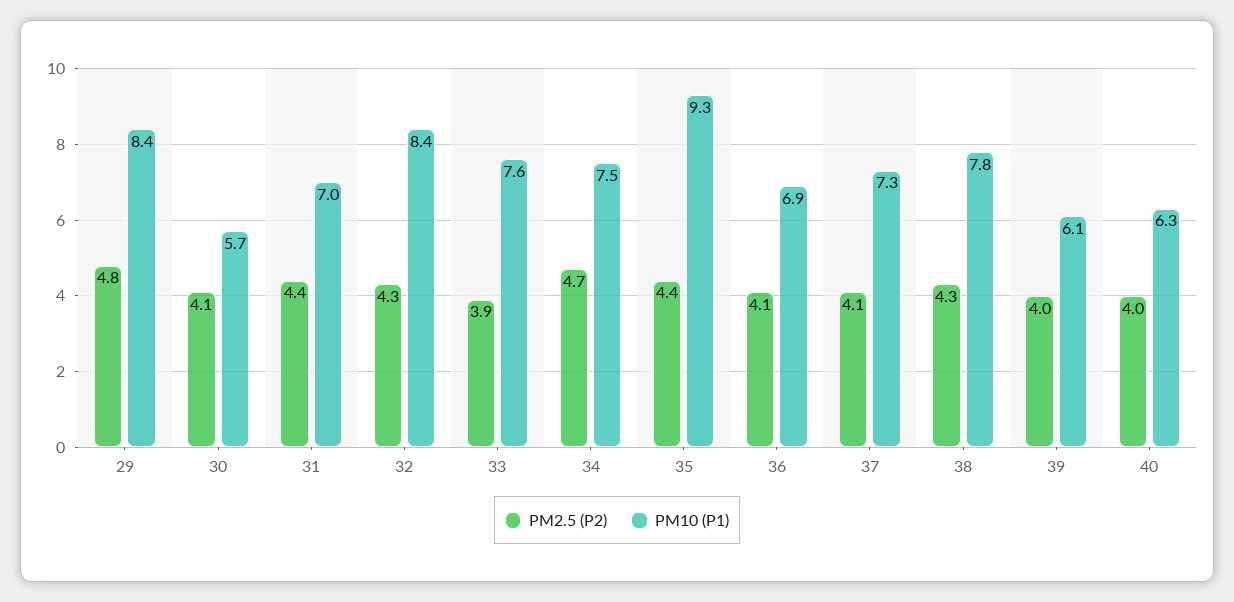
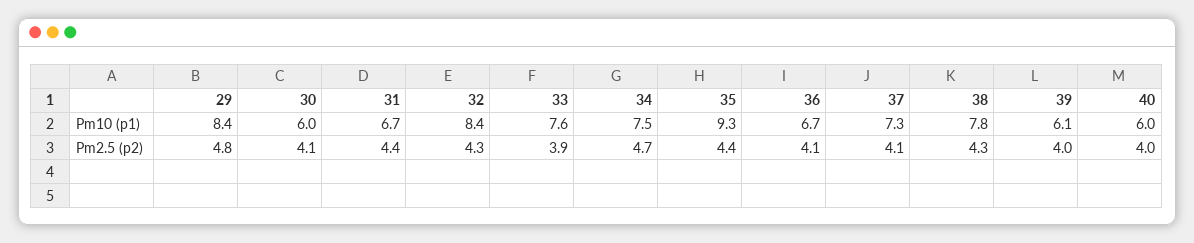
PM10 (P1), 30: 5.7 -> 6
PM10 (P1), 31: 7 -> 6.7
PM10 (P1), 36: 6.9 -> 6.7
PM10 (P1), 40: 6.3 -> 6

